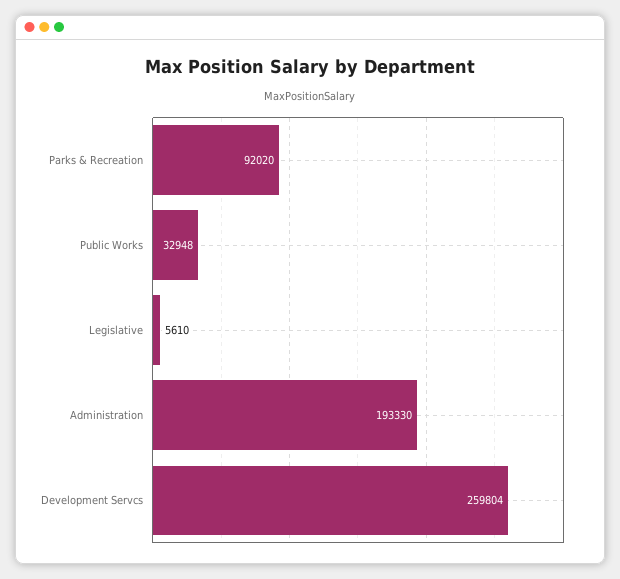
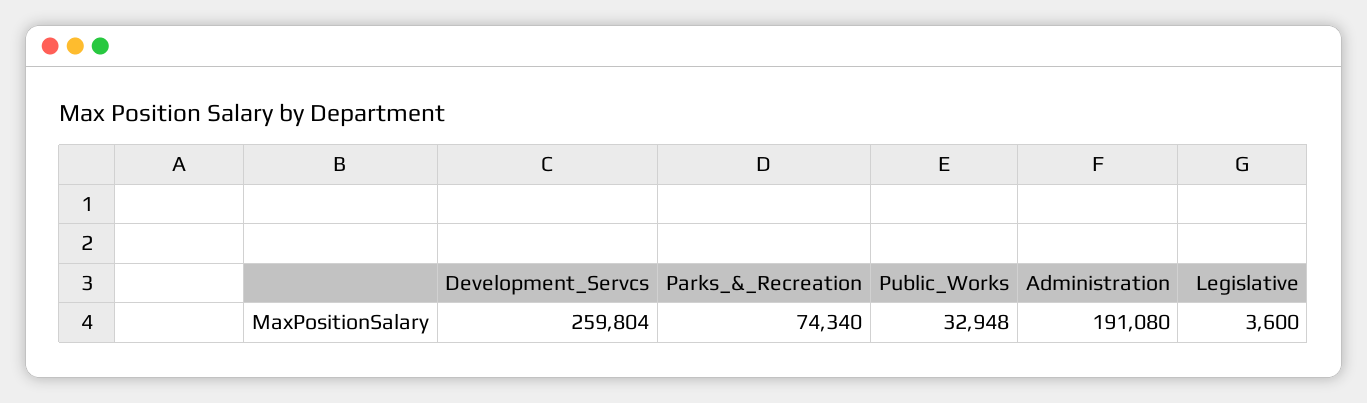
Parks & Recreation: 92020 -> 74340
Legislative: 5610 -> 3600
Administration: 193330 -> 191080

